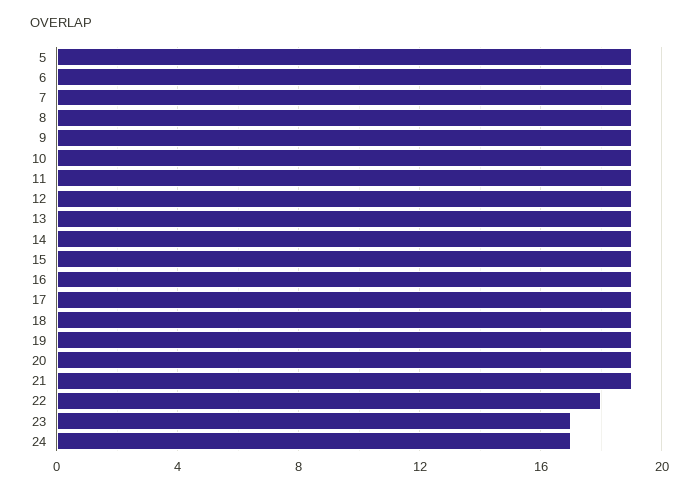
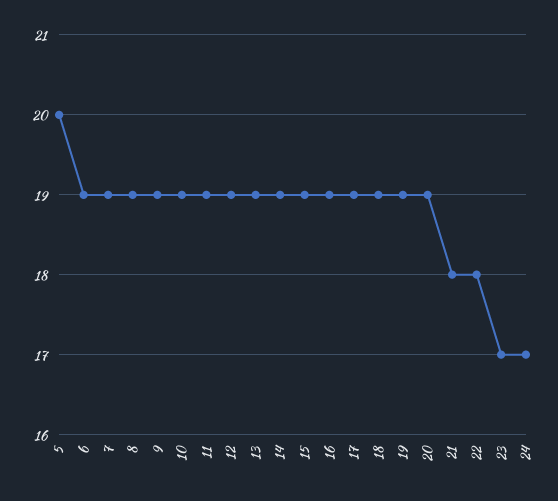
5: 19 -> 20
21: 19 -> 18

